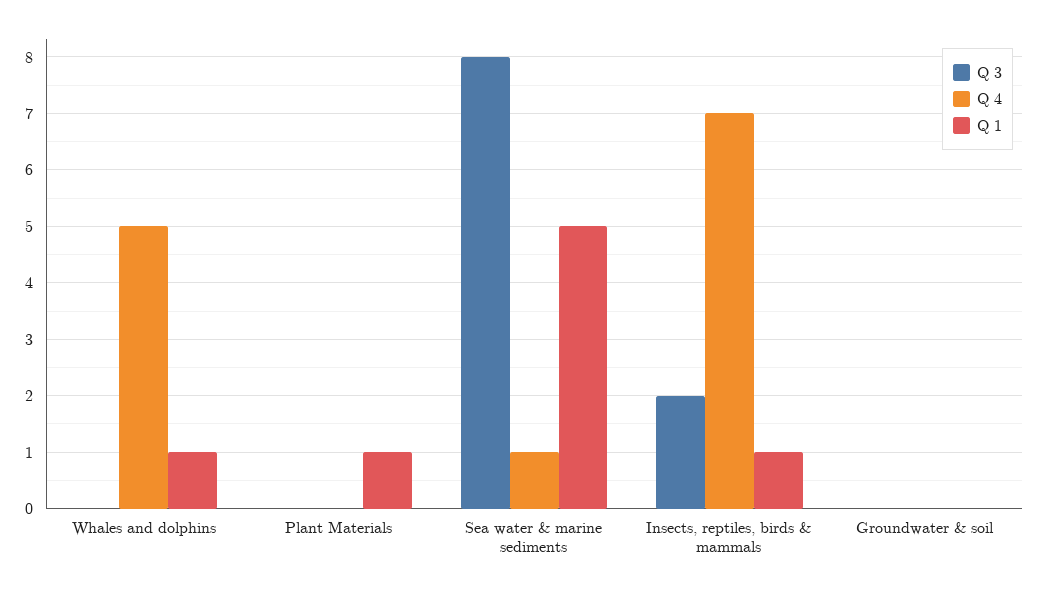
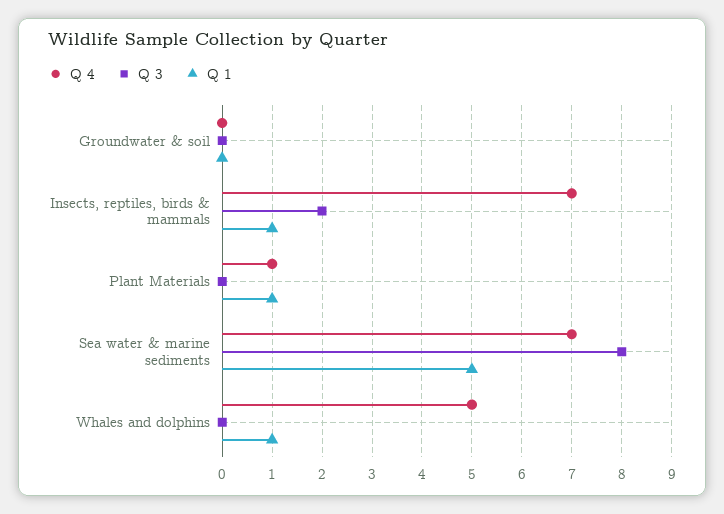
Q 4, Plant Materials: 0 -> 1
Q 4, Sea water & marine sediments: 1 -> 7

